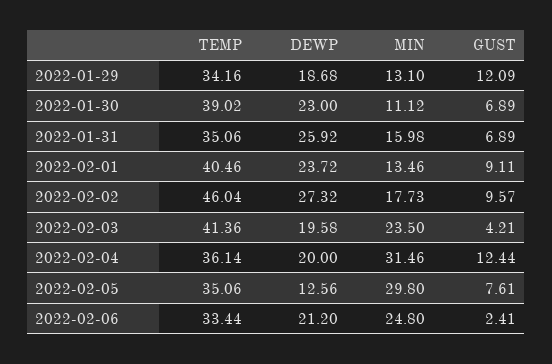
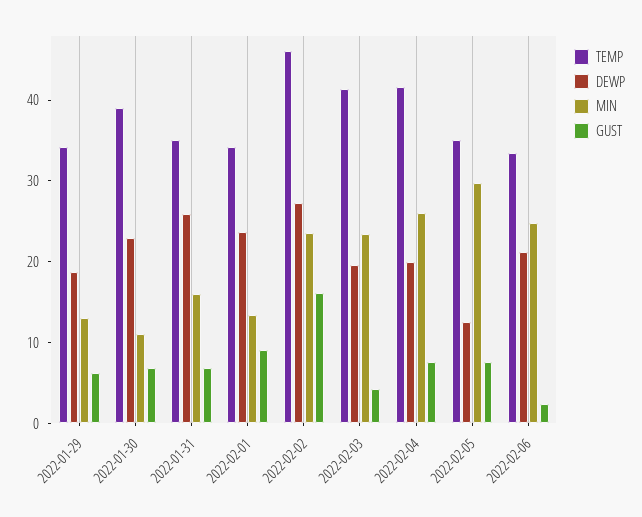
GUST, 2022-01-29: 12.09 -> 6
TEMP, 2022-02-01: 40.46 -> 34
MIN, 2022-02-02: 17.73 -> 24
GUST, 2022-02-02: 9.57 -> 16
TEMP, 2022-02-04: 36.14 -> 42
MIN, 2022-02-04: 31.46 -> 26
GUST, 2022-02-04: 12.44 -> 8

